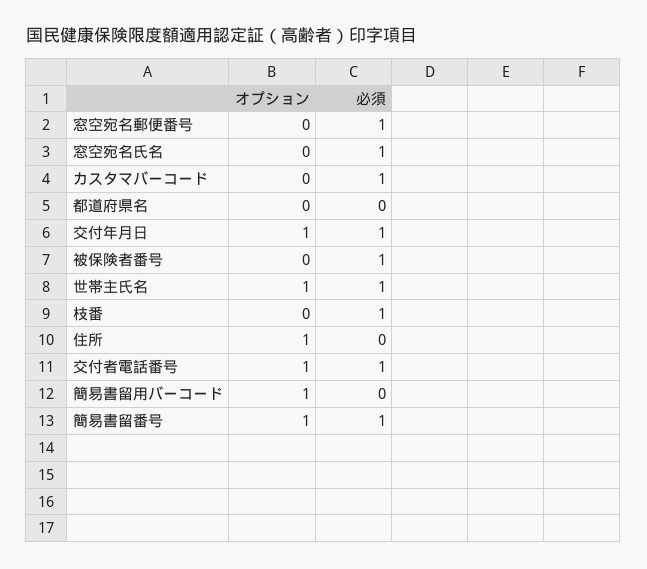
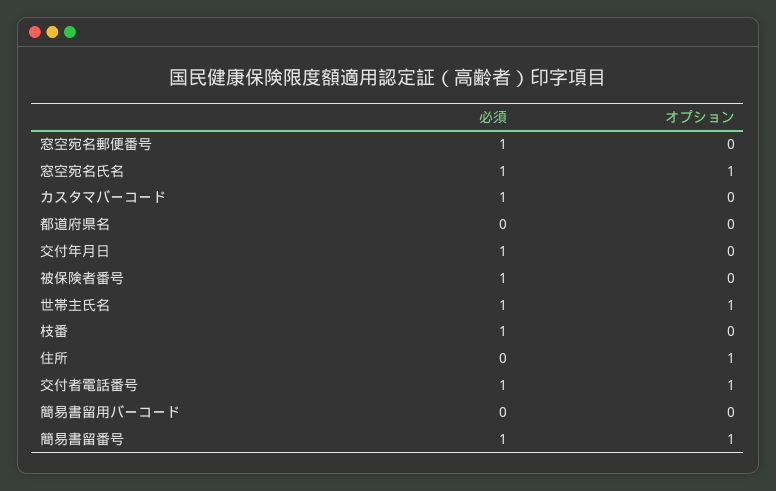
オプション, 窓空宛名氏名: 0 -> 1
オプション, 交付年月日: 1 -> 0
オプション, 簡易書留用バーコード: 1 -> 0

